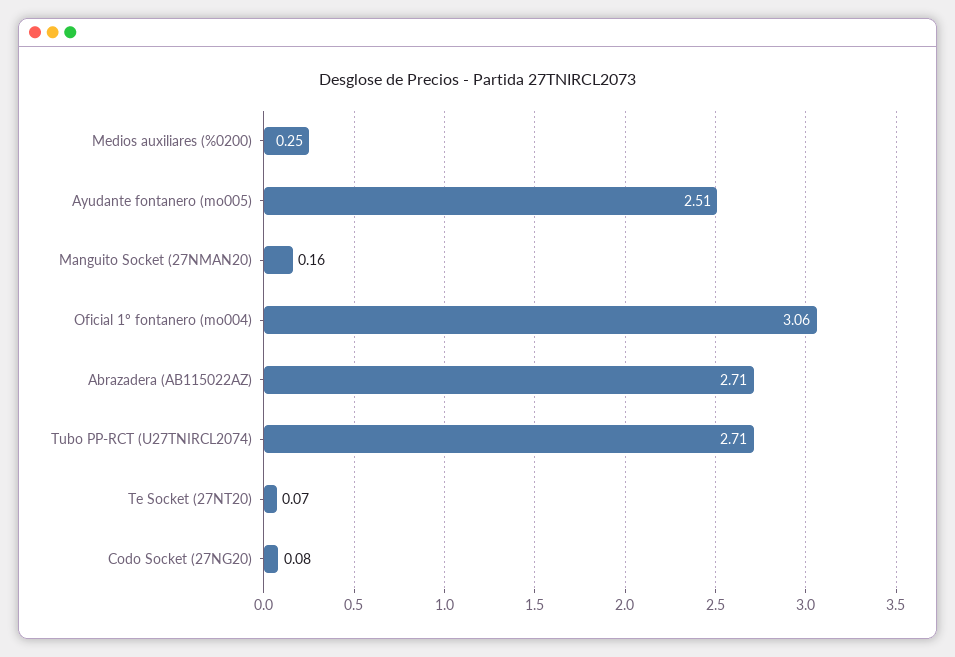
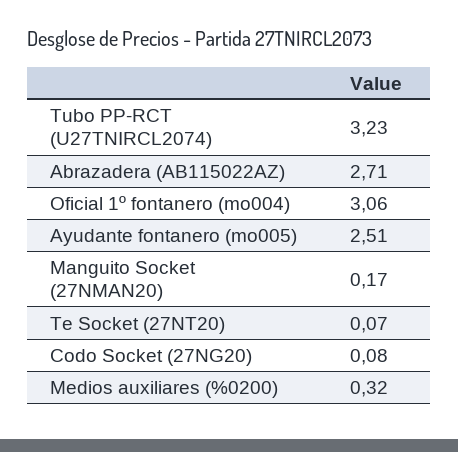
Medios auxiliares (%0200): 0.25 -> 0.32
Manguito Socket (27NMAN20): 0.16 -> 0.17
Tubo PP-RCT (U27TNIRCL2074): 2.71 -> 3.23

